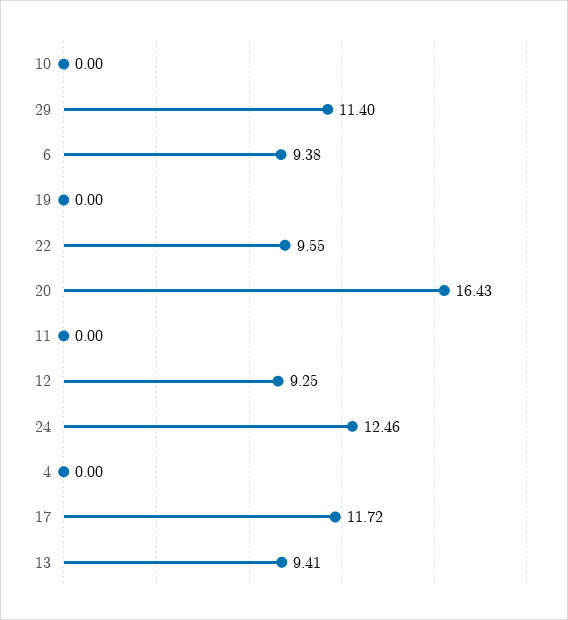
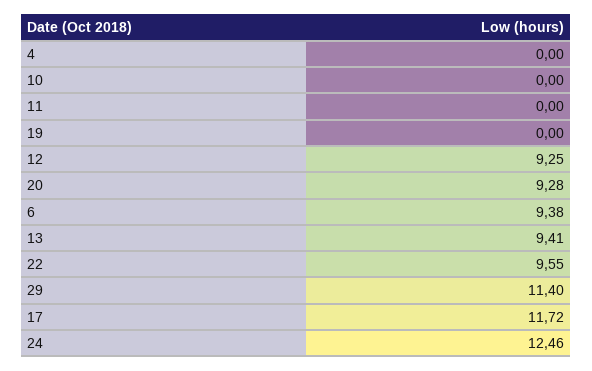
20: 16.43 -> 9.28

